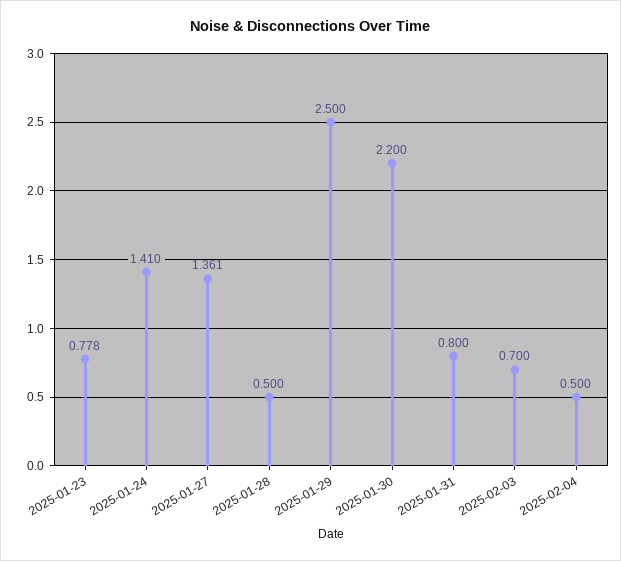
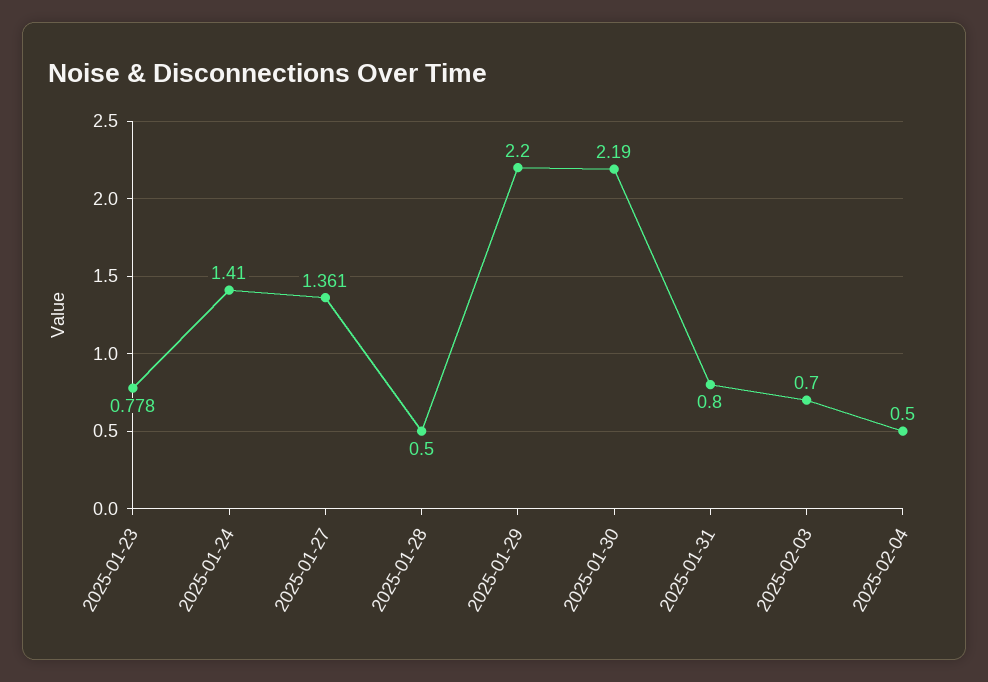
2025-01-29: 2.5 -> 2.2
2025-01-30: 2.2 -> 2.19

